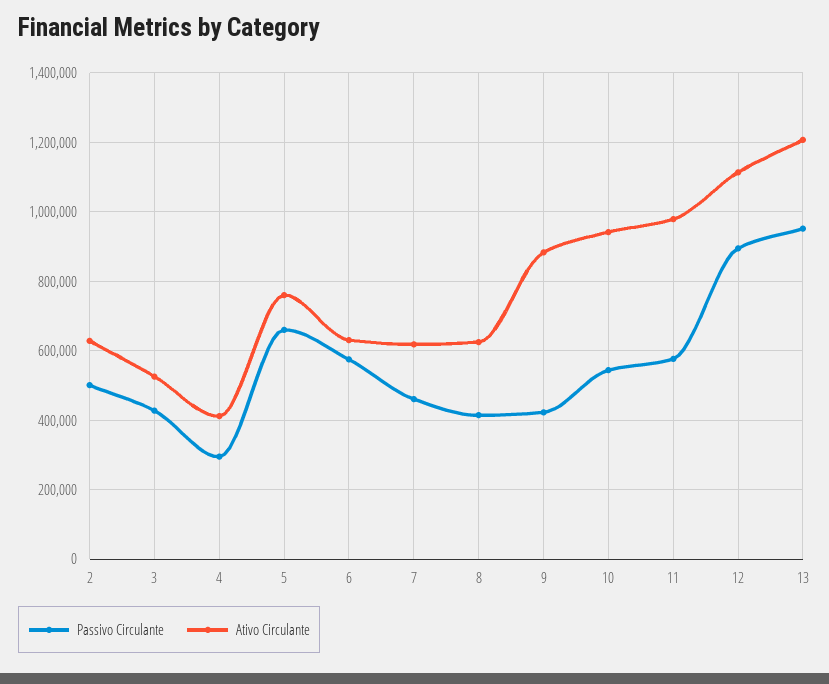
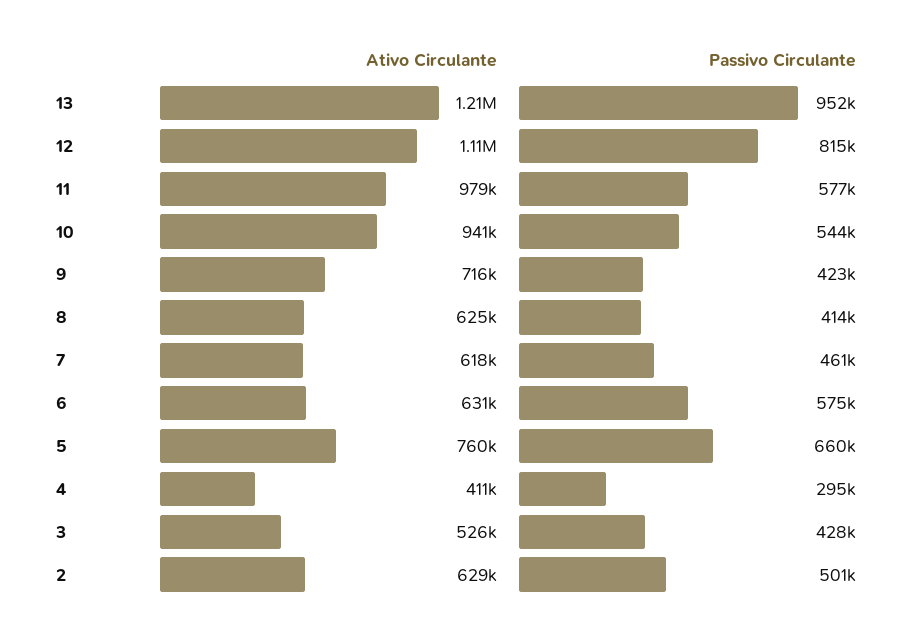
Ativo Circulante, 9: 880000 -> 716000
Passivo Circulante, 12: 900000 -> 815000

